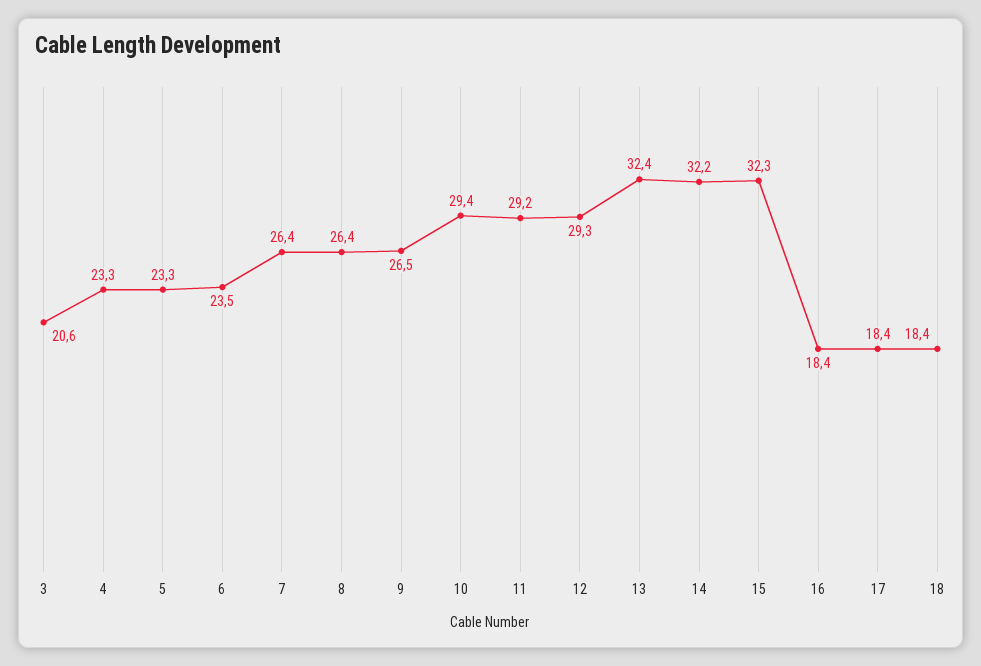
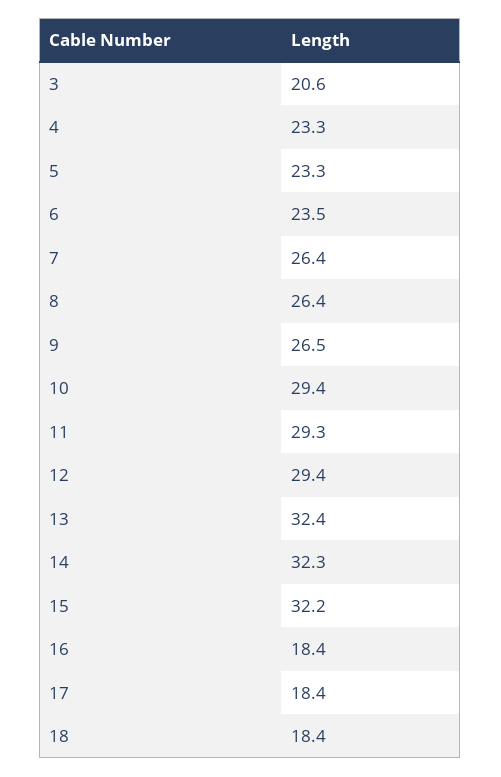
11: 29.2 -> 29.3
12: 29.3 -> 29.4
14: 32.2 -> 32.3
15: 32.3 -> 32.2

